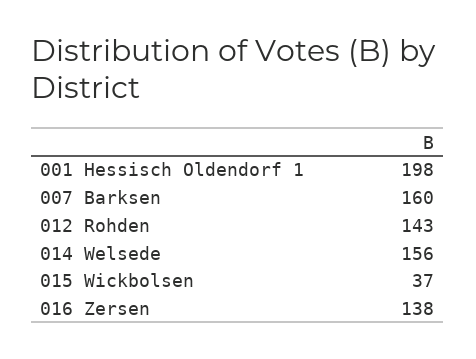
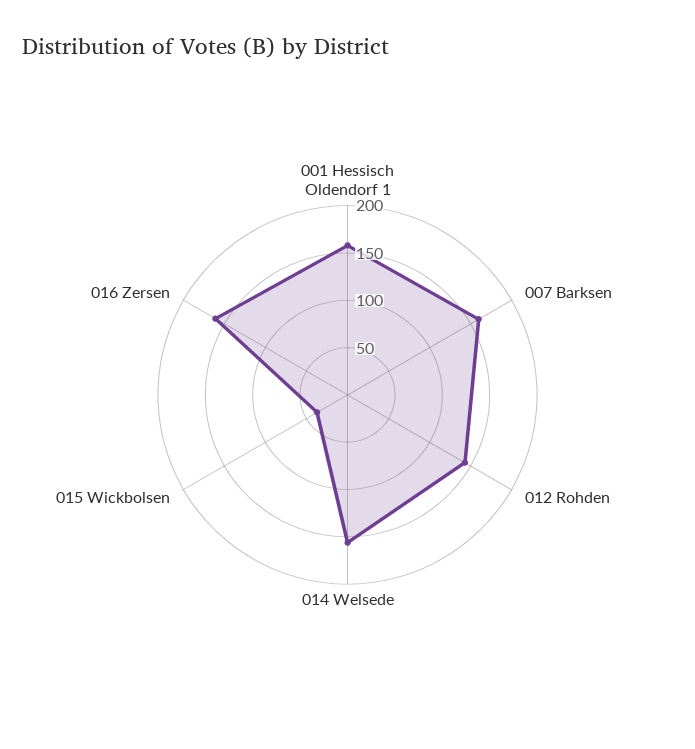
001 Hessisch Oldendorf 1: 198 -> 160
016 Zersen: 138 -> 160

